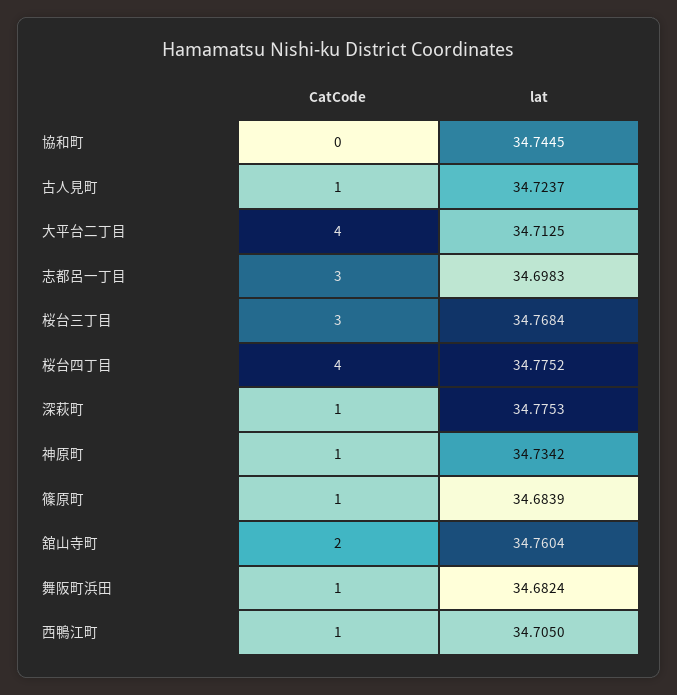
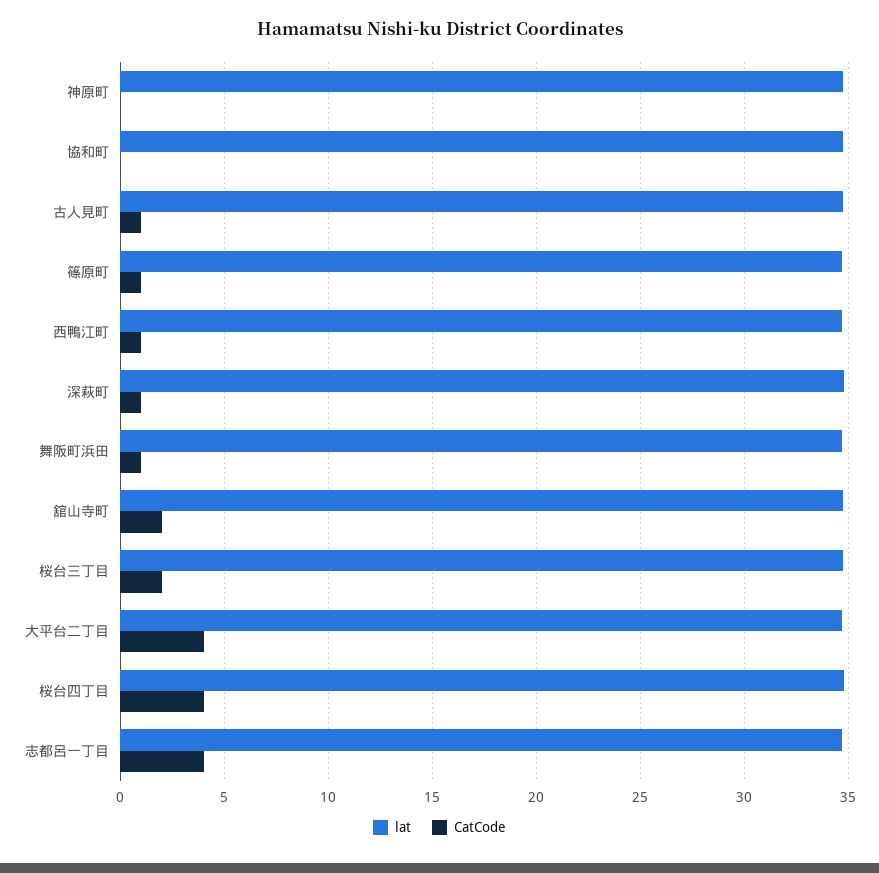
CatCode, 志都呂一丁目: 3 -> 4
CatCode, 桜台三丁目: 3 -> 2
CatCode, 神原町: 1 -> 0

